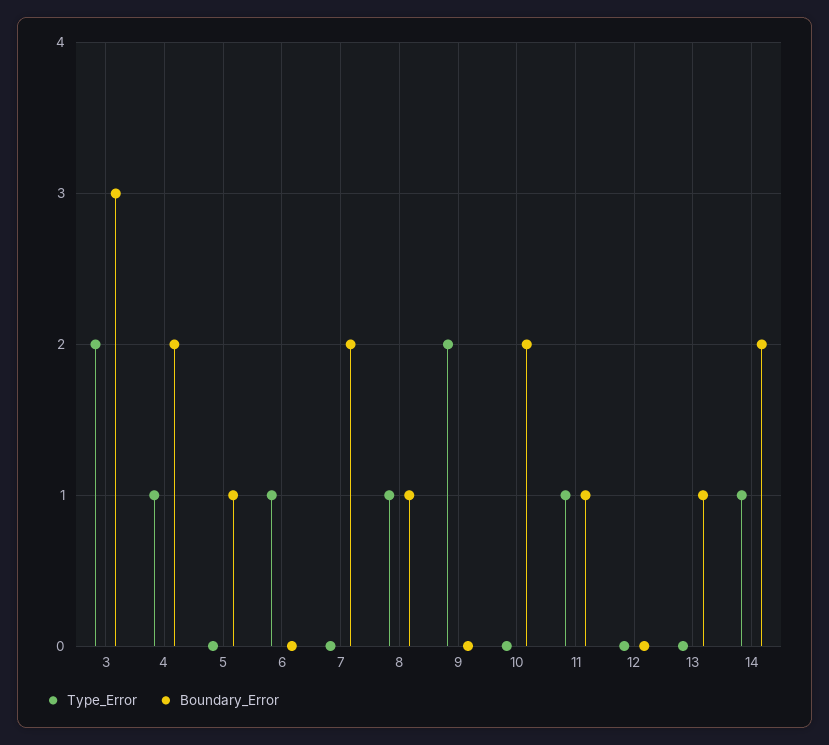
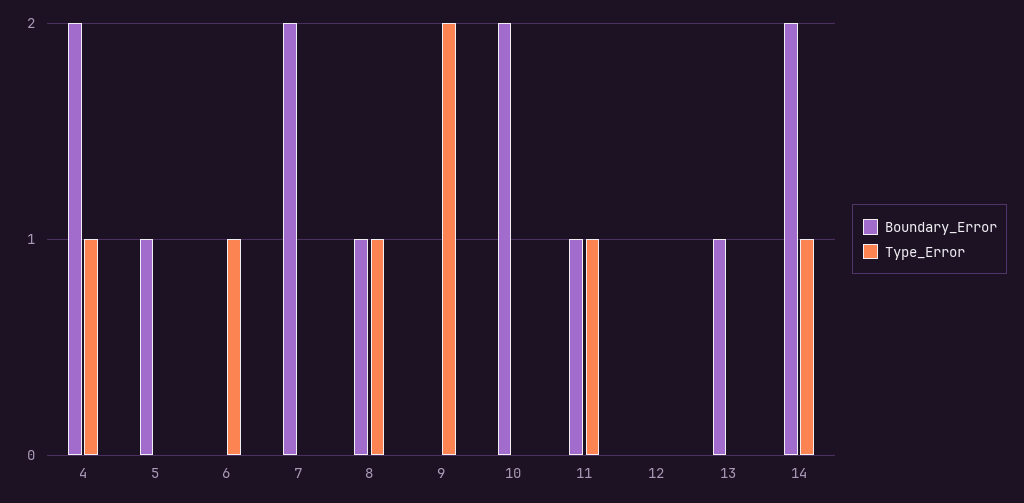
Type_Error, 3: 2 -> none
Boundary_Error, 3: 3 -> none

